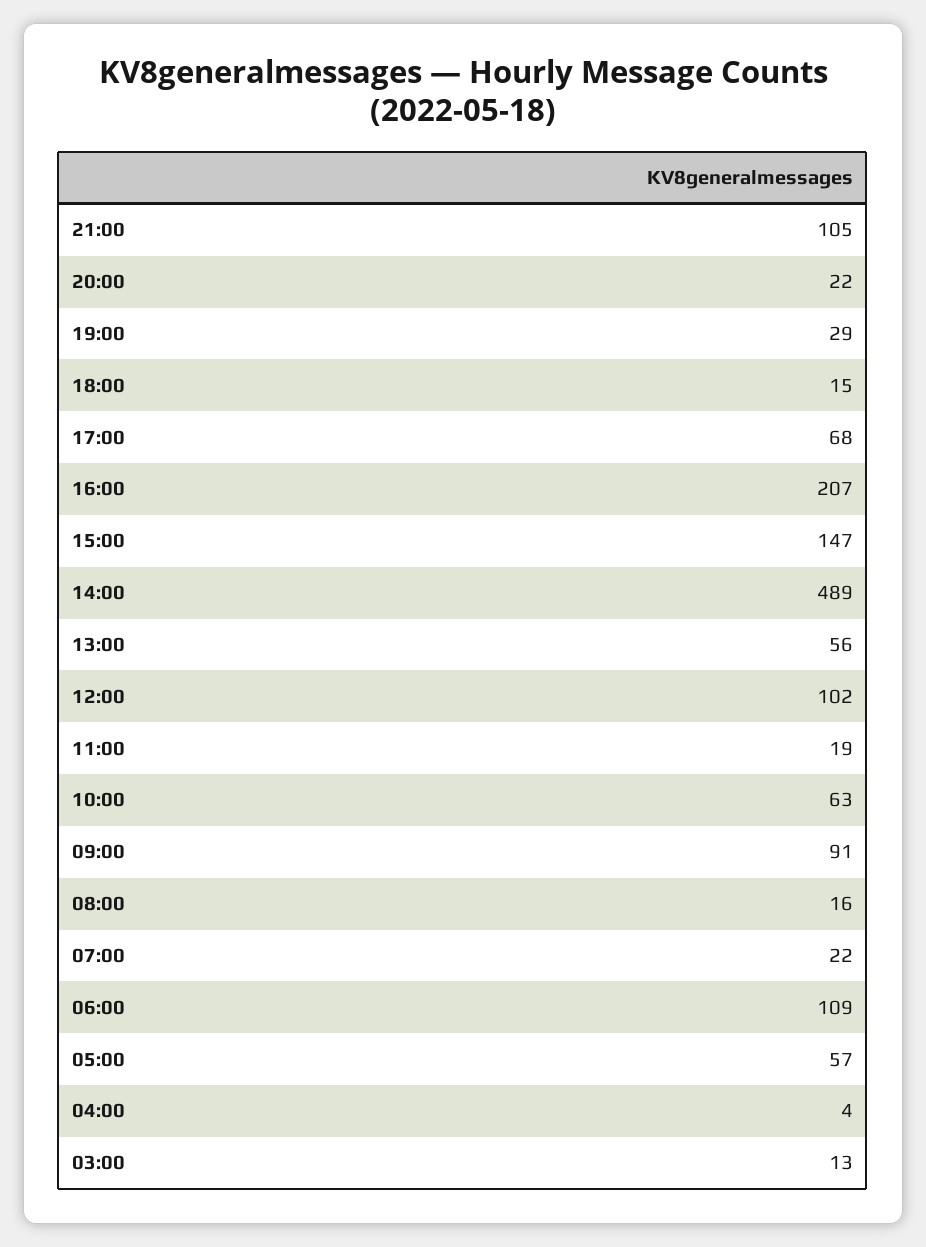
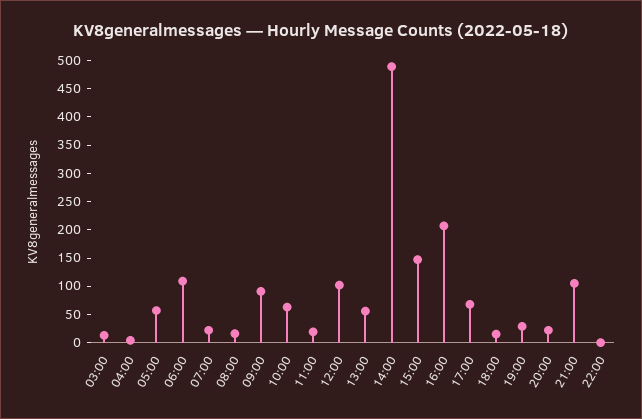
22:00: none -> 0

